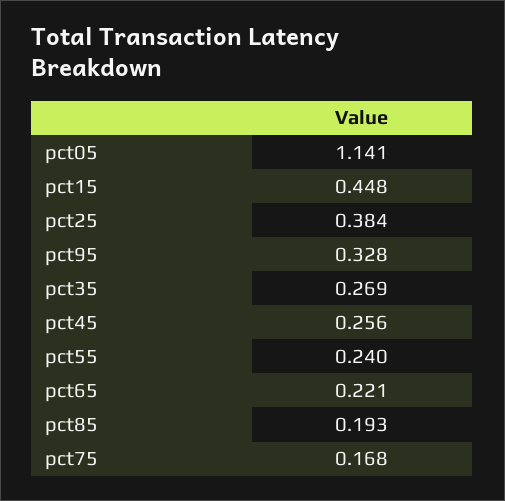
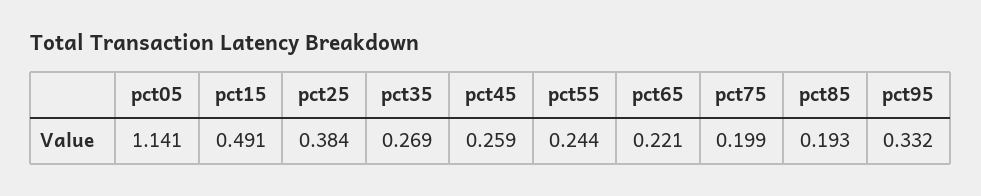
pct15: 0.448 -> 0.491
pct95: 0.328 -> 0.332
pct45: 0.256 -> 0.259
pct55: 0.24 -> 0.244
pct75: 0.168 -> 0.199

